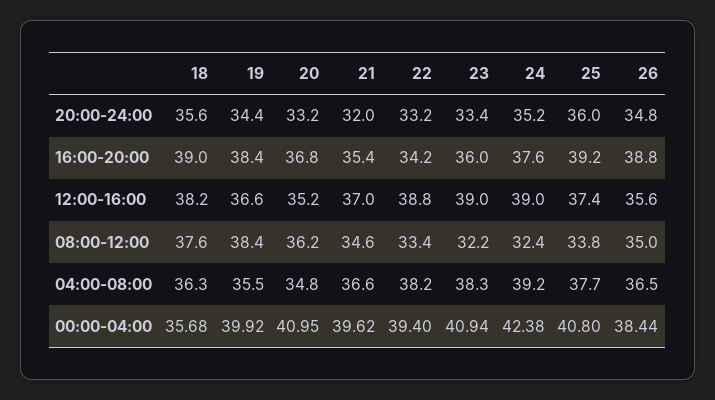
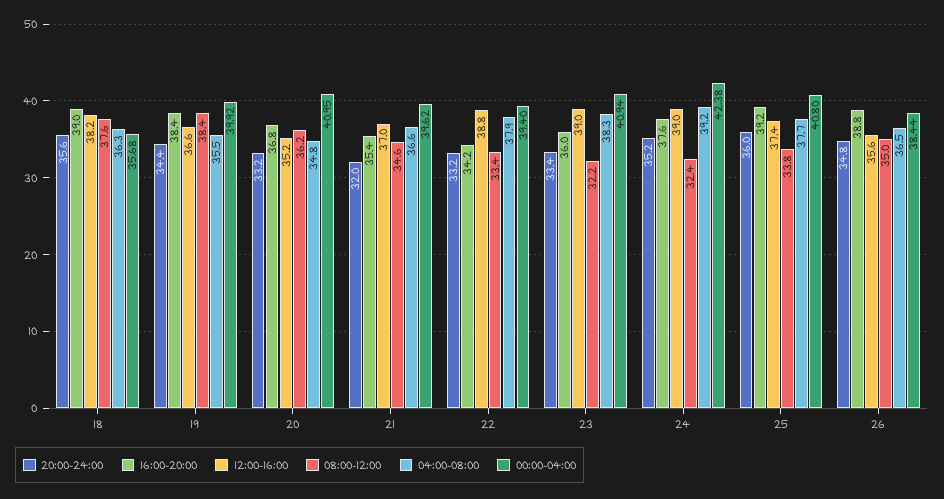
04:00-08:00, 22: 38.2 -> 37.9

